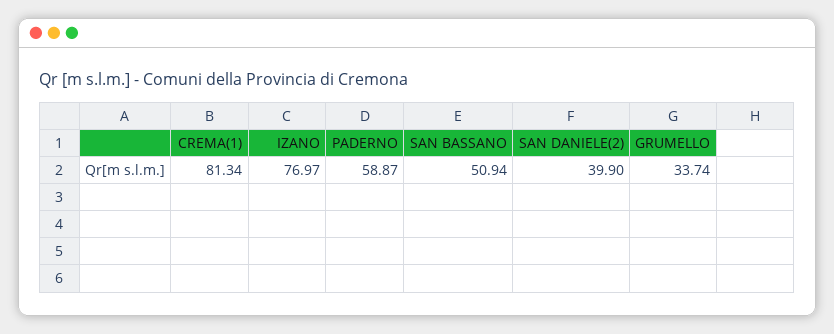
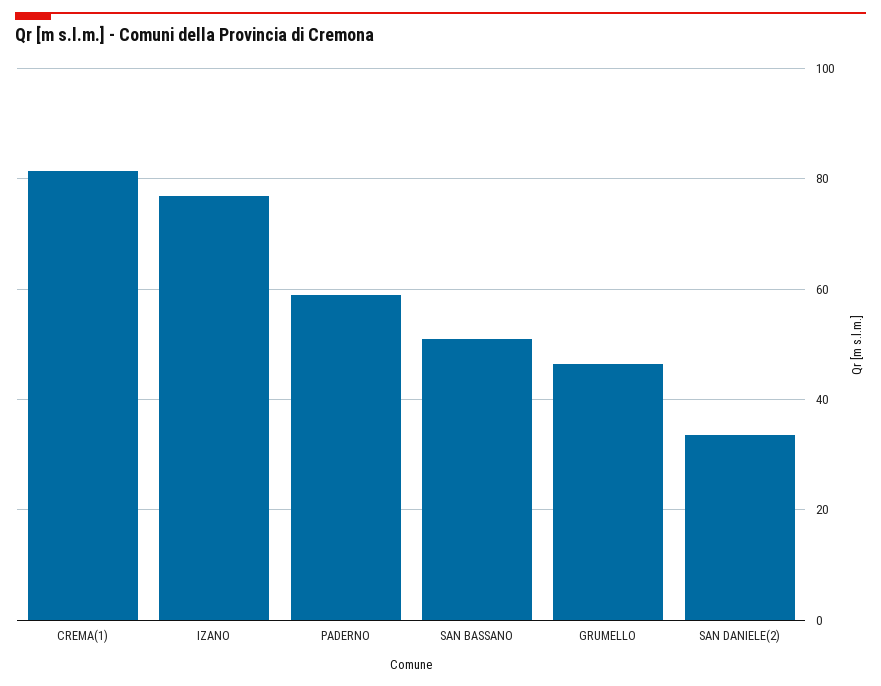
SAN DANIELE(2): 39.9 -> 34
GRUMELLO: 33.74 -> 46

